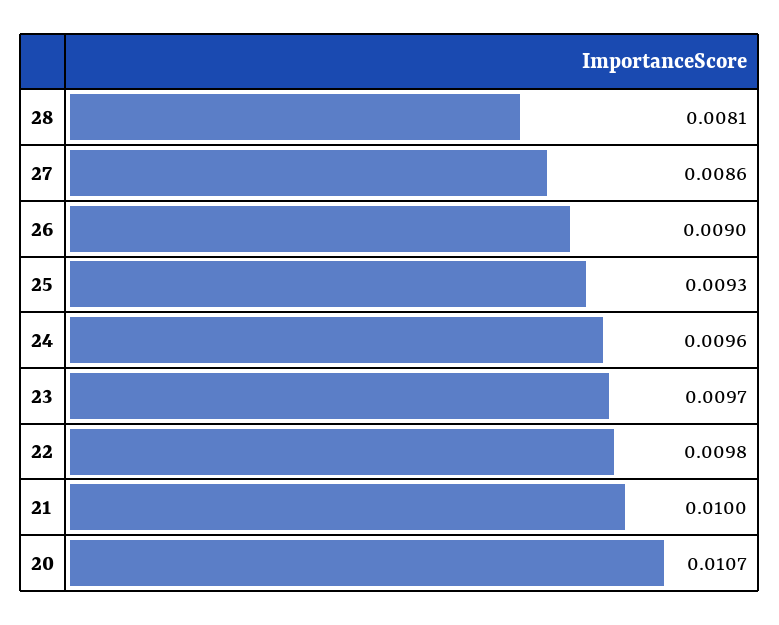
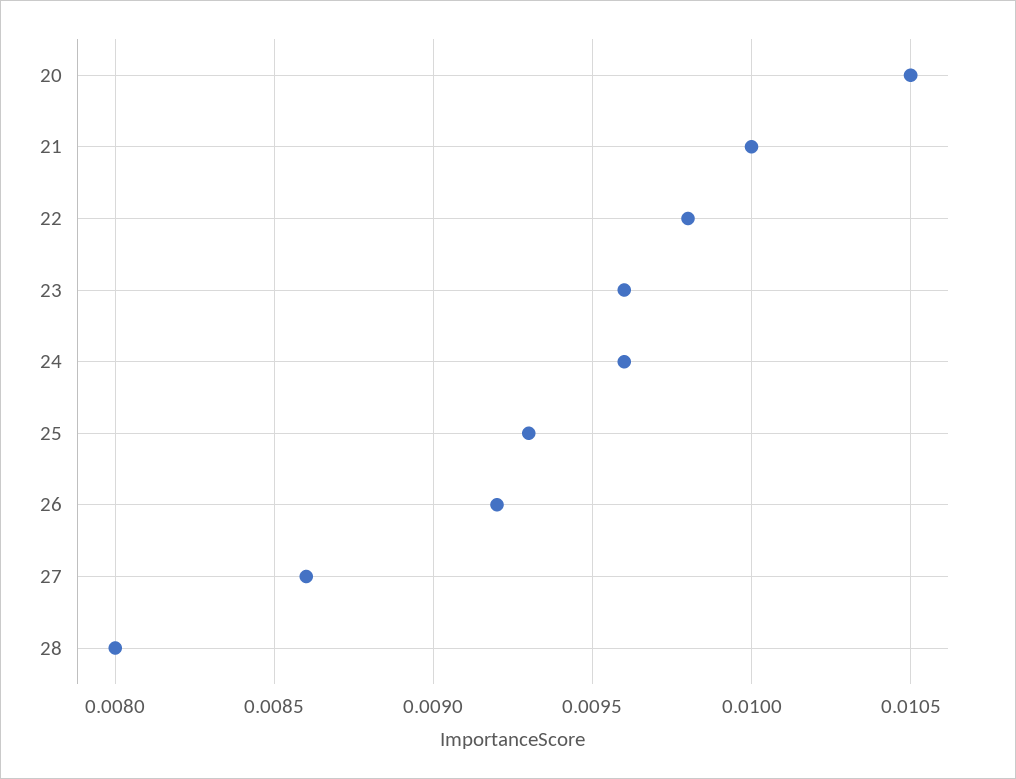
28: 0.0081 -> 0.008
26: 0.009 -> 0.0092
23: 0.0097 -> 0.0096
20: 0.0107 -> 0.0105

